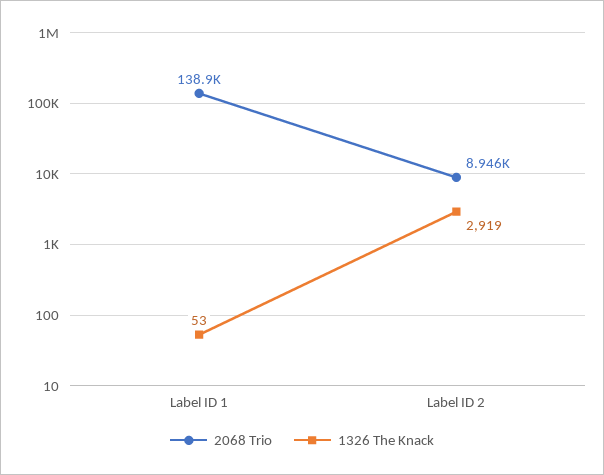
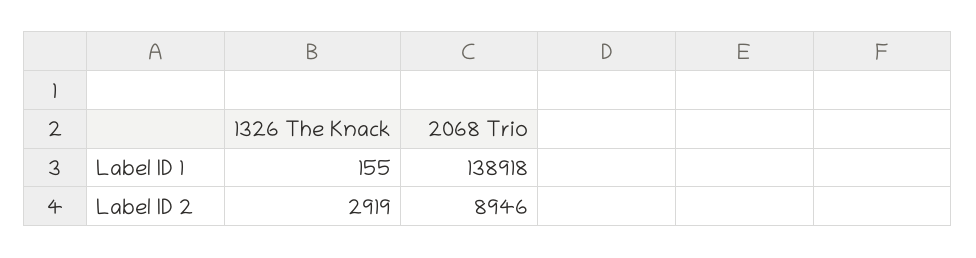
1326 The Knack, Label ID 1: 53 -> 155

